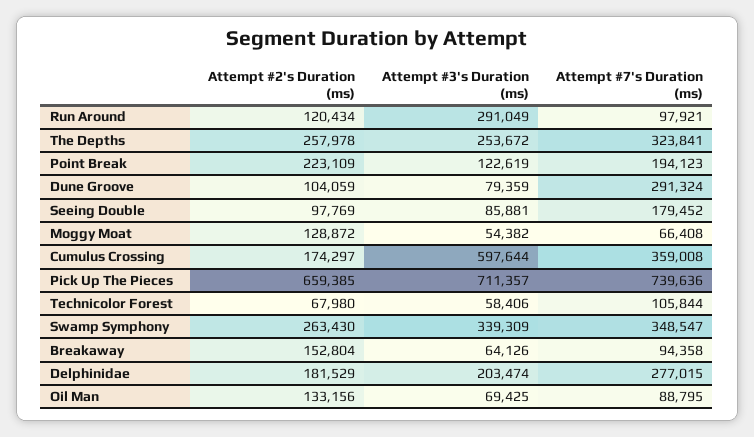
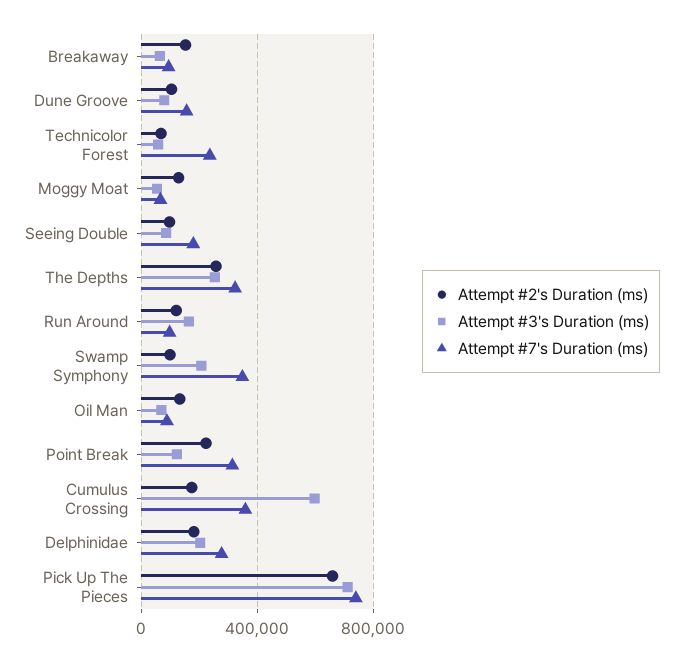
Attempt #3's Duration (ms), Run Around: 291049 -> 150000
Attempt #7's Duration (ms), Point Break: 194123 -> 300000
Attempt #7's Duration (ms), Dune Groove: 291324 -> 150000
Attempt #7's Duration (ms), Technicolor Forest: 105844 -> 250000
Attempt #2's Duration (ms), Swamp Symphony: 263430 -> 100000
Attempt #3's Duration (ms), Swamp Symphony: 339309 -> 200000

